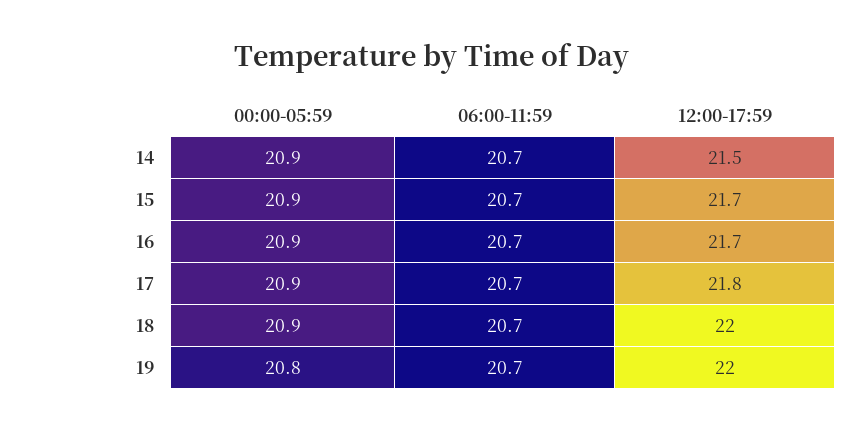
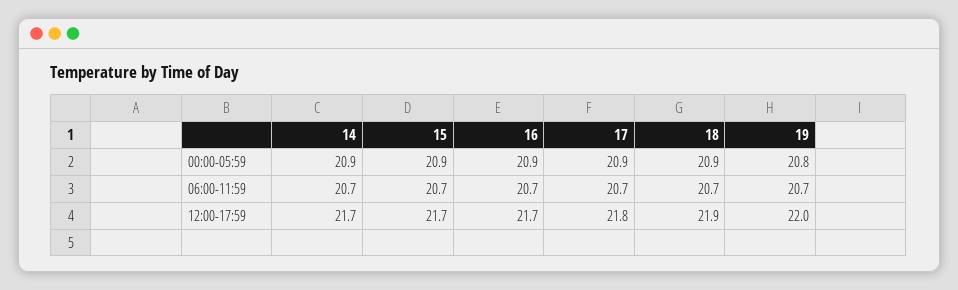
12:00-17:59, 14: 21.5 -> 21.7
12:00-17:59, 18: 22 -> 21.9

